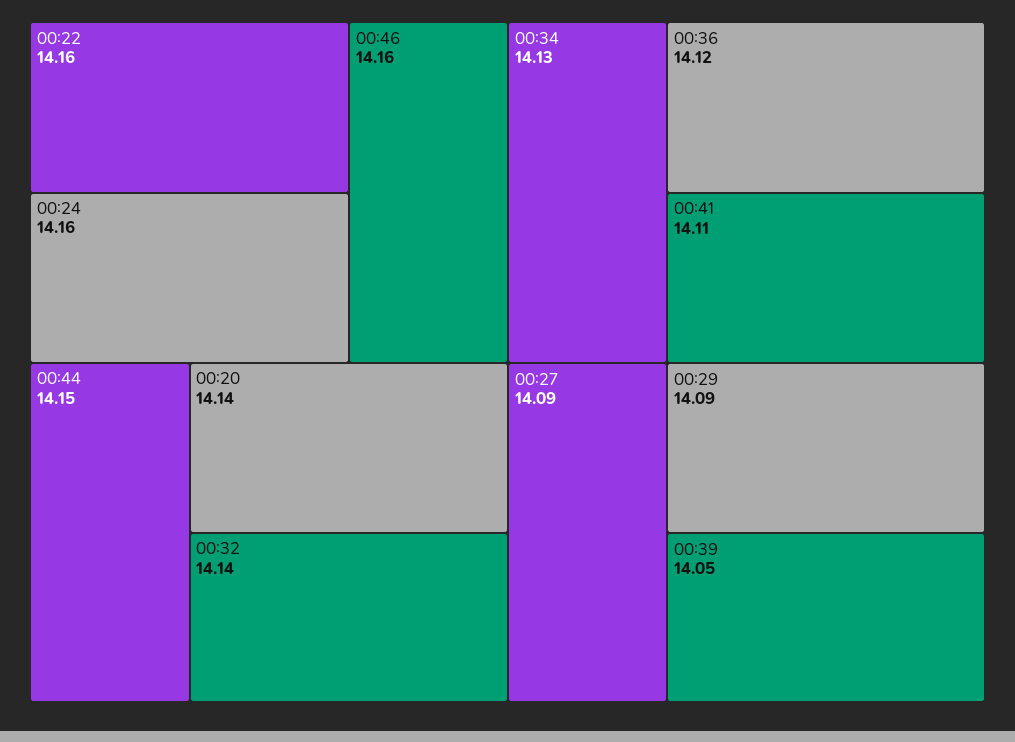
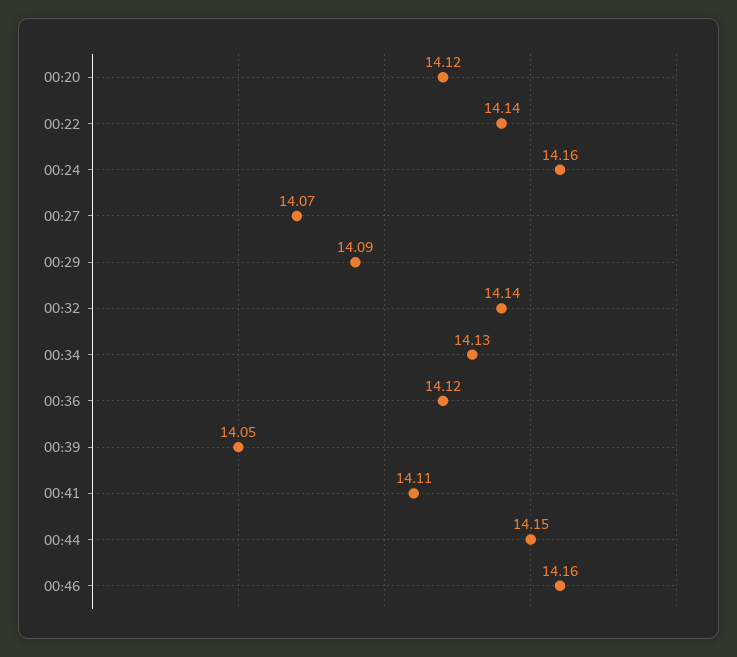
00:22: 14.16 -> 14.14
00:20: 14.14 -> 14.12
00:27: 14.09 -> 14.07

